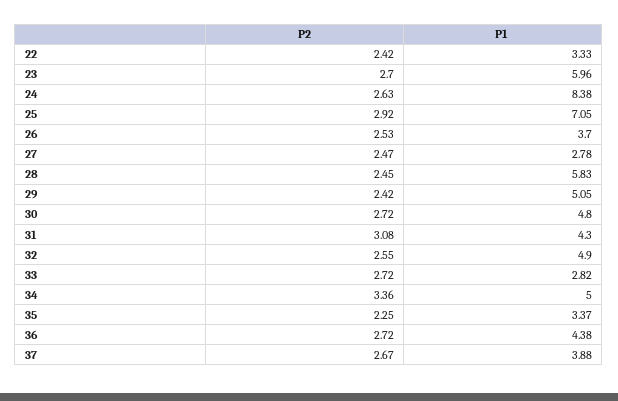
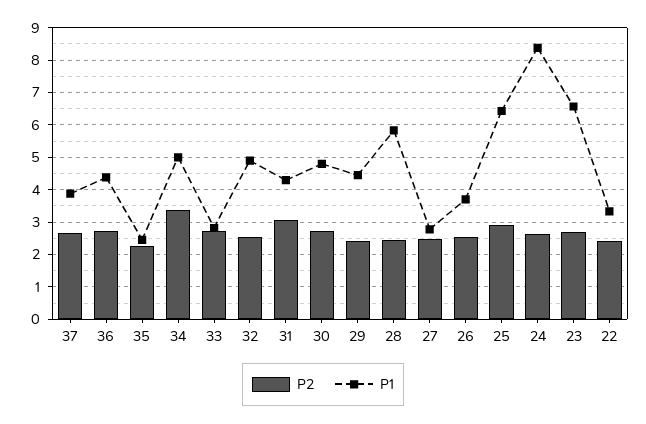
P1, 23: 5.96 -> 6.6
P1, 25: 7.05 -> 6.4
P1, 29: 5.05 -> 4.4
P1, 35: 3.37 -> 2.4

